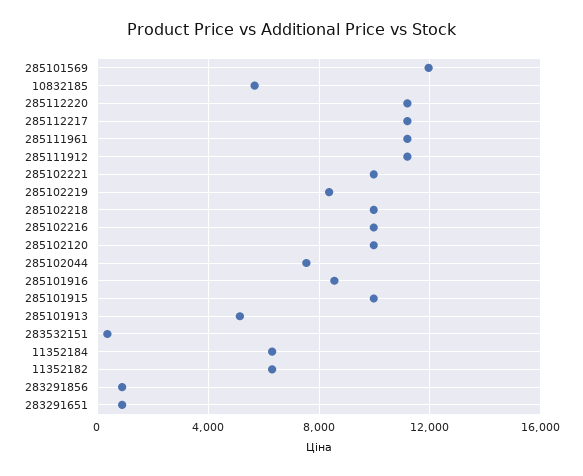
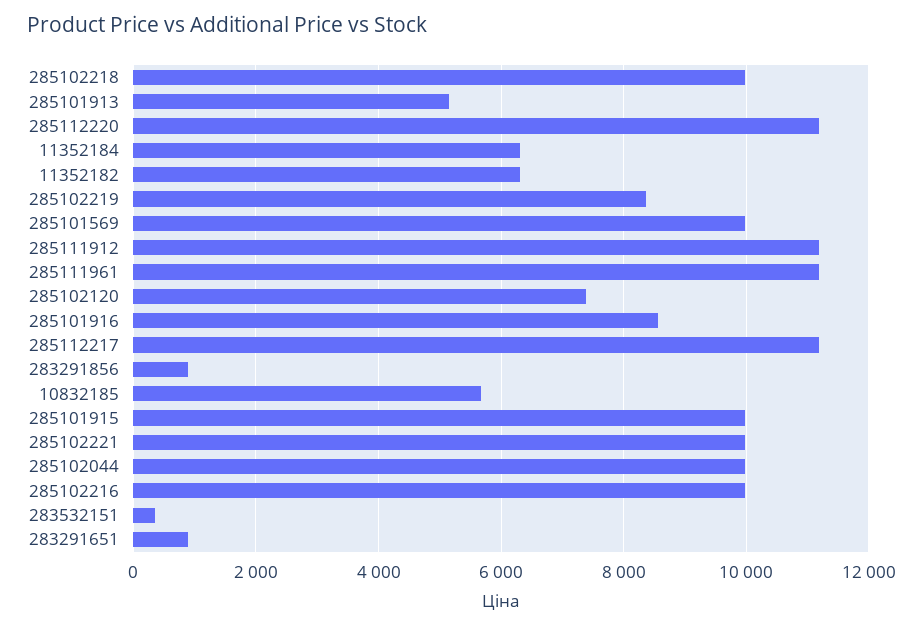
285101569: 12000 -> 10000
285102120: 10000 -> 7400
285102044: 7500 -> 10000

